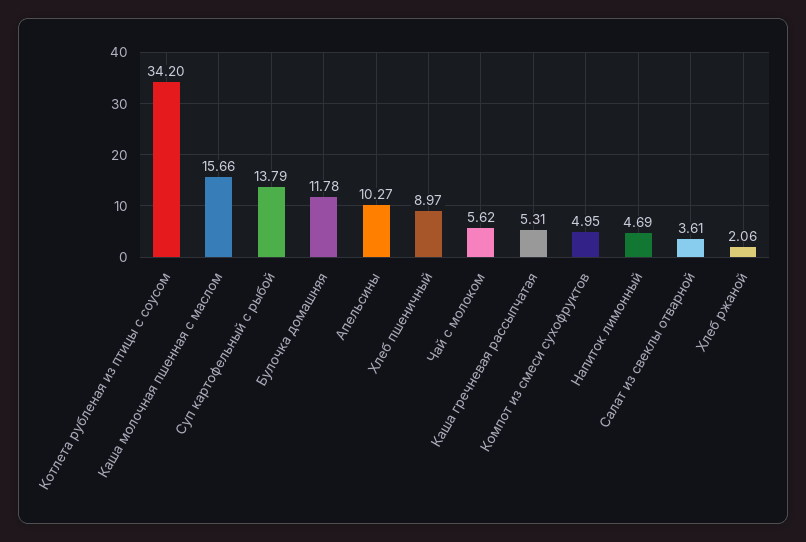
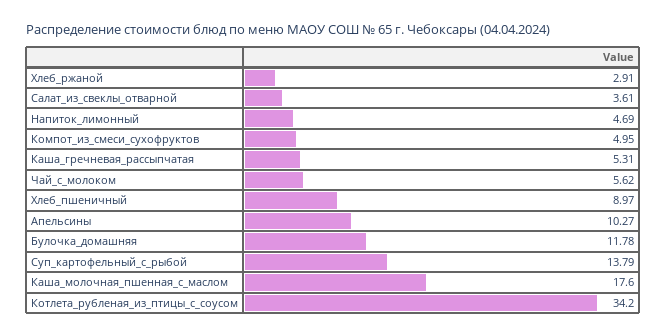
Каша молочная пшенная с маслом: 15.66 -> 17.6
Хлеб ржаной: 2.06 -> 2.91

